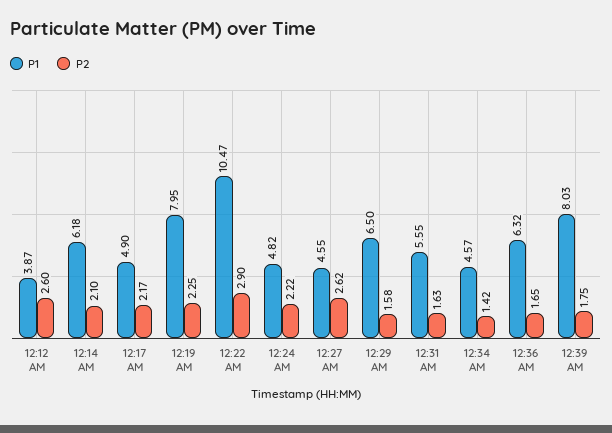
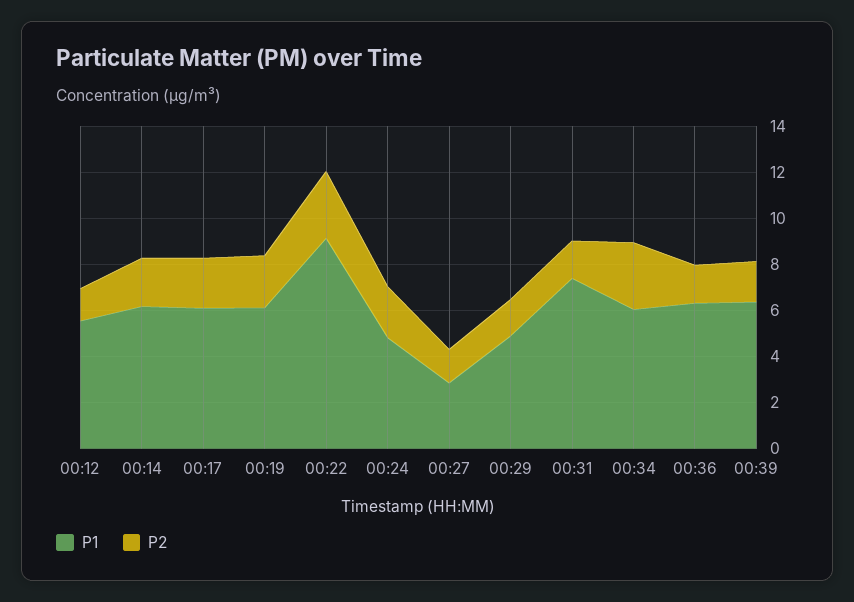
P1, 12:12 AM: 3.87 -> 5.5
P2, 12:12 AM: 2.6 -> 1.5
P1, 12:17 AM: 4.9 -> 6
P1, 12:19 AM: 7.95 -> 6
P1, 12:22 AM: 10.47 -> 9
P1, 12:27 AM: 4.55 -> 3
P2, 12:27 AM: 2.62 -> 1.5
P1, 12:29 AM: 6.5 -> 5
P1, 12:31 AM: 5.55 -> 7.5
P1, 12:34 AM: 4.57 -> 6
P2, 12:34 AM: 1.42 -> 3
P1, 12:39 AM: 8.03 -> 6.5

